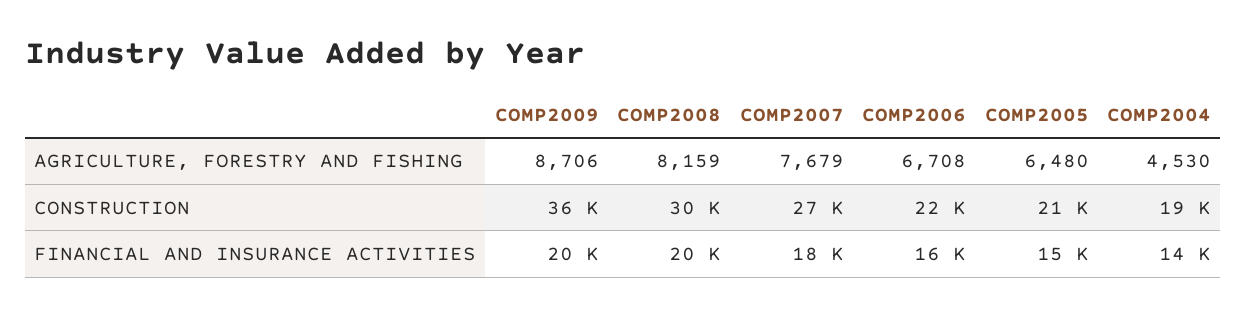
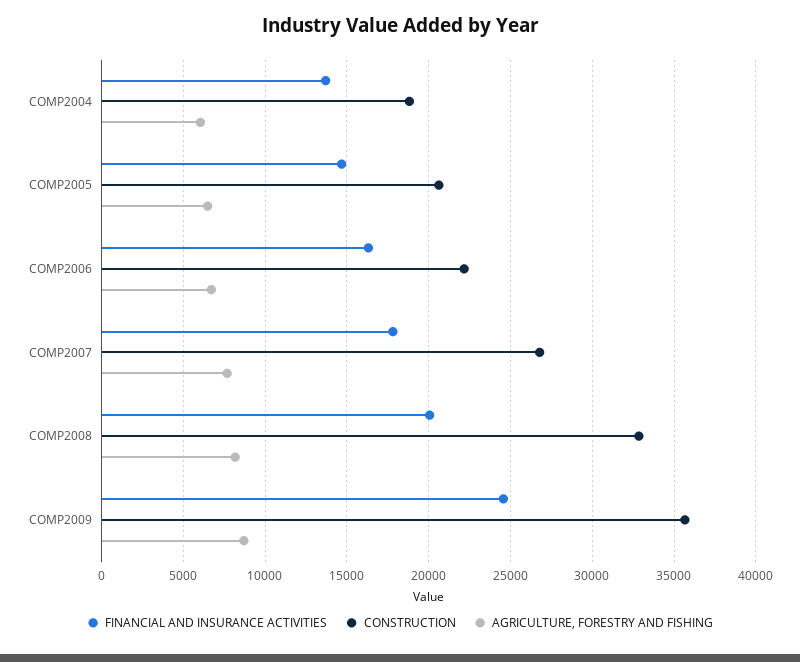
AGRICULTURE, FORESTRY AND FISHING, COMP2004: 4530 -> 6000
CONSTRUCTION, COMP2008: 30000 -> 33000
FINANCIAL AND INSURANCE ACTIVITIES, COMP2009: 20000 -> 24500

